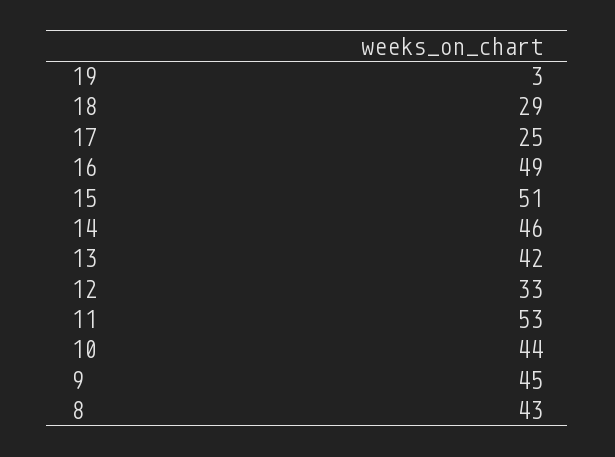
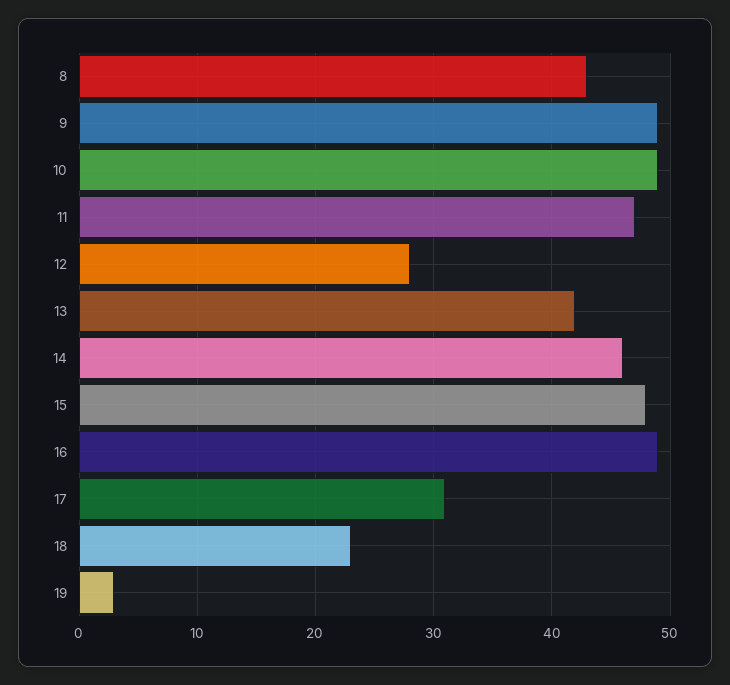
18: 29 -> 23
17: 25 -> 31
15: 51 -> 48
12: 33 -> 28
11: 53 -> 47
10: 44 -> 49
9: 45 -> 49

